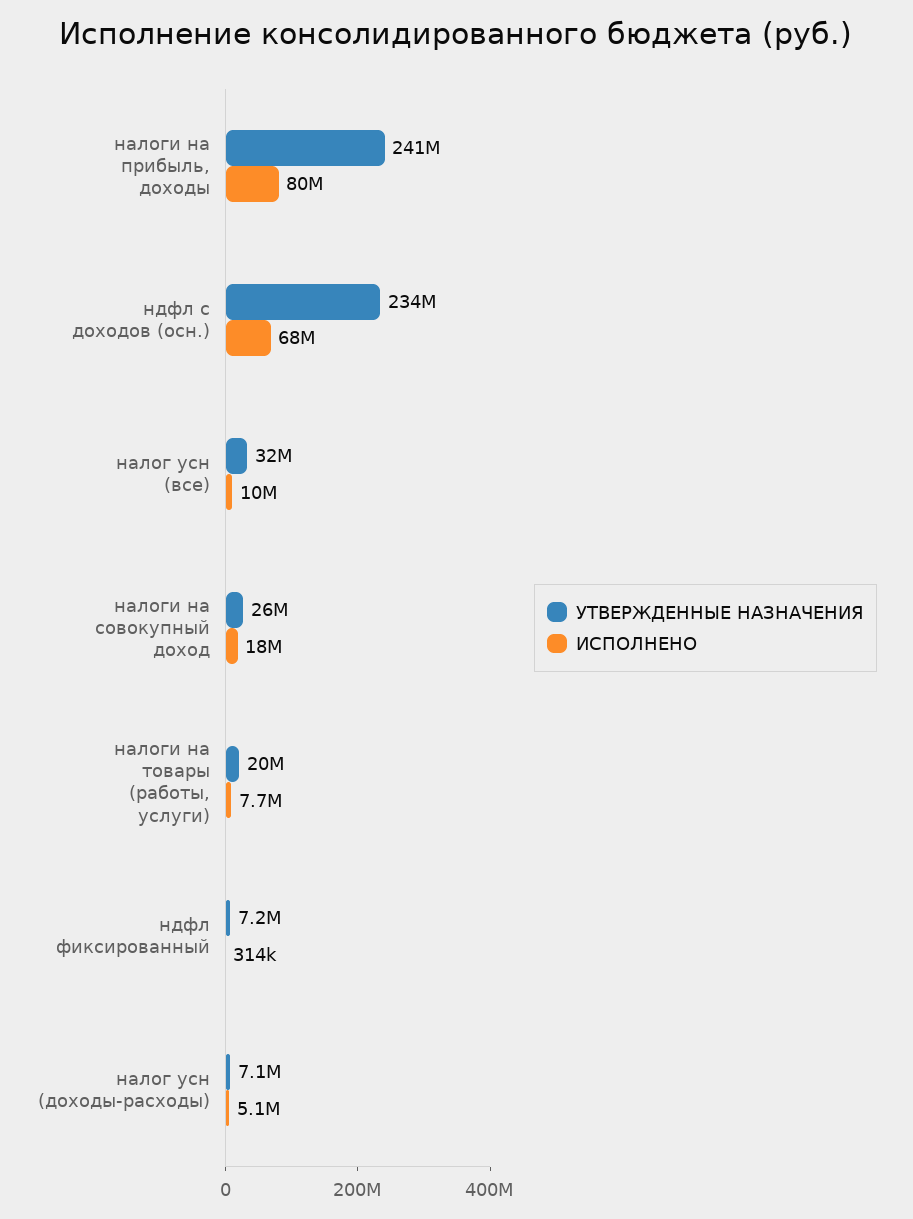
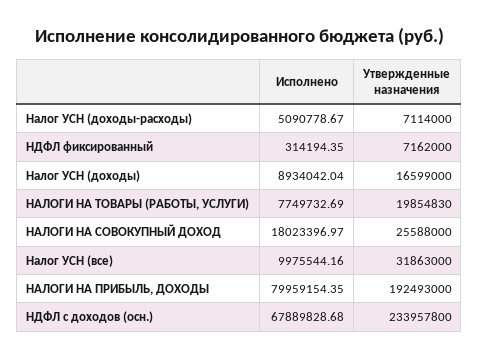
УТВЕРЖДЕННЫЕ НАЗНАЧЕНИЯ, налоги на прибыль, доходы: 241000000 -> 192493000
ИСПОЛНЕНО, Налог УСН (доходы): none -> 8934042.04
УТВЕРЖДЕННЫЕ НАЗНАЧЕНИЯ, Налог УСН (доходы): none -> 16599000

